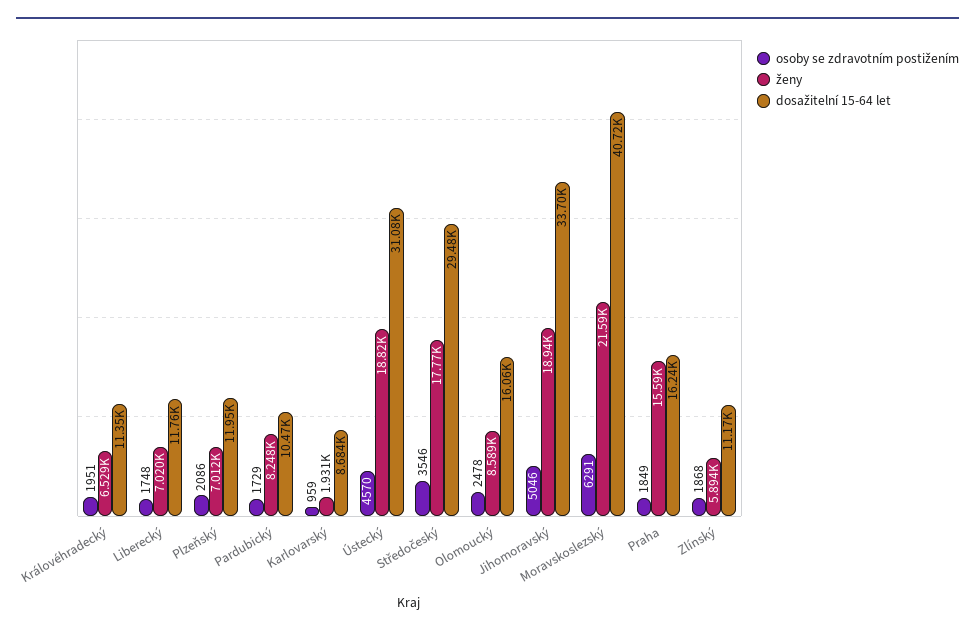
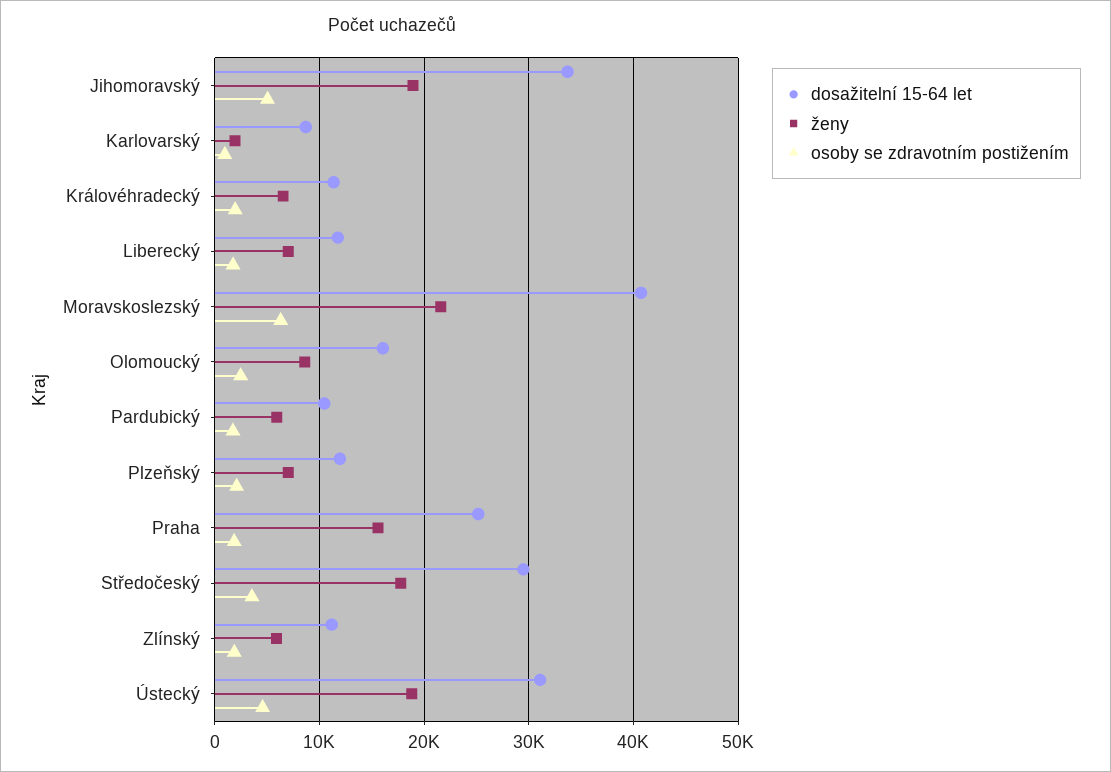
ženy, Pardubický: 8248 -> 6000
dosažitelní 15-64 let, Praha: 16240 -> 25000

